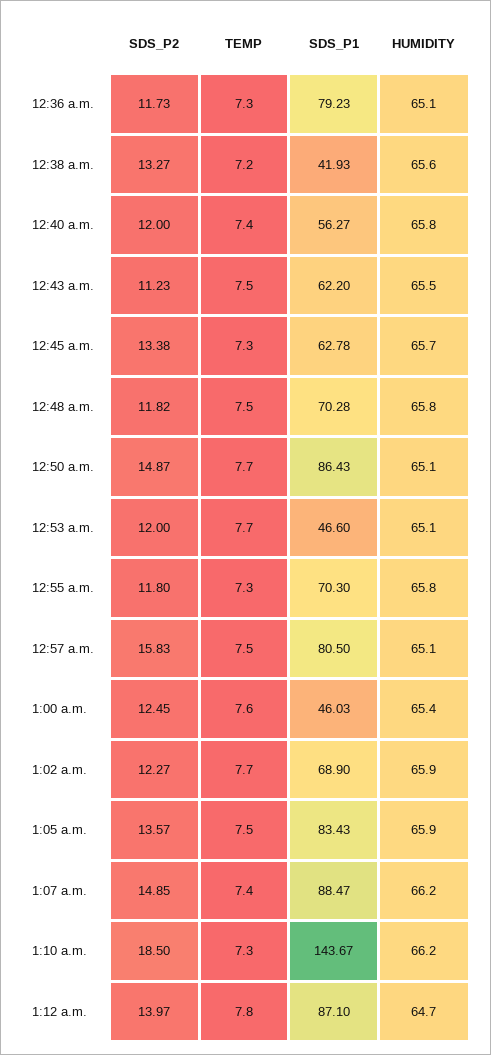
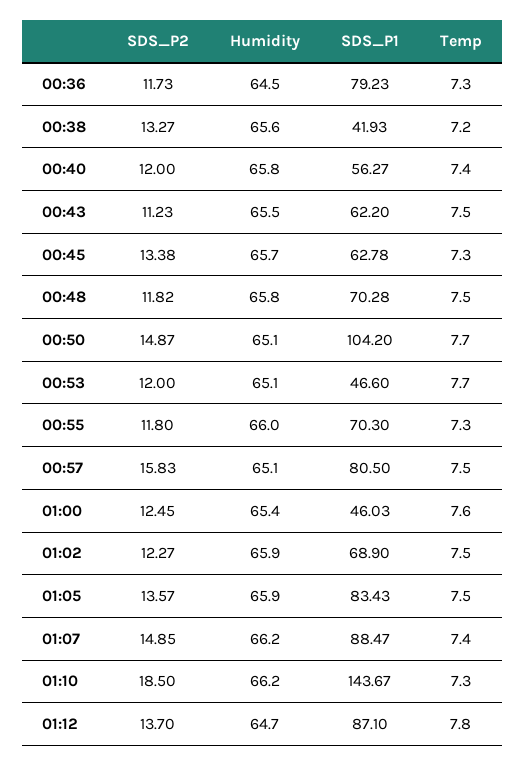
HUMIDITY, 12:36 a.m.: 65.1 -> 64.5
SDS_P1, 12:50 a.m.: 86.43 -> 104.2
HUMIDITY, 12:55 a.m.: 65.8 -> 66
TEMP, 1:02 a.m.: 7.7 -> 7.5
SDS_P2, 1:12 a.m.: 13.97 -> 13.7

